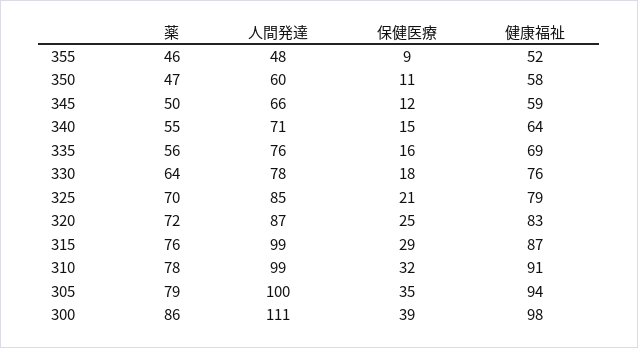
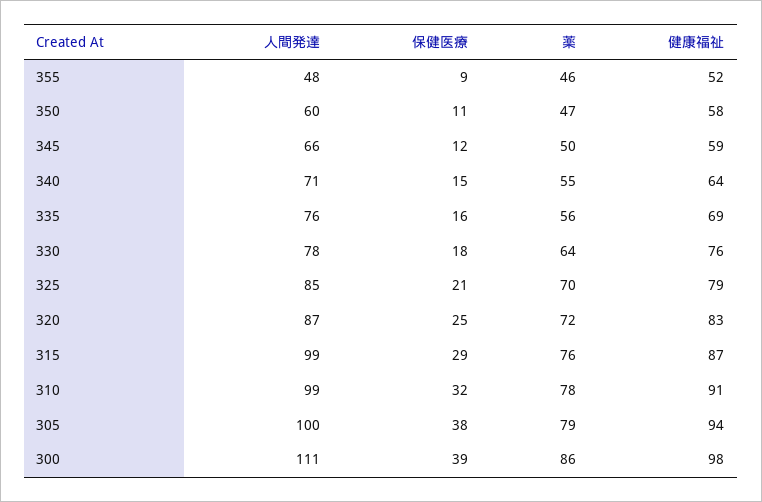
保健医療, 305: 35 -> 38

